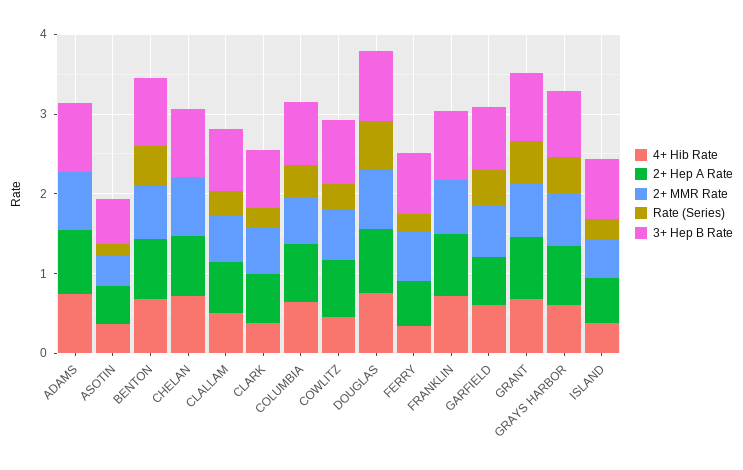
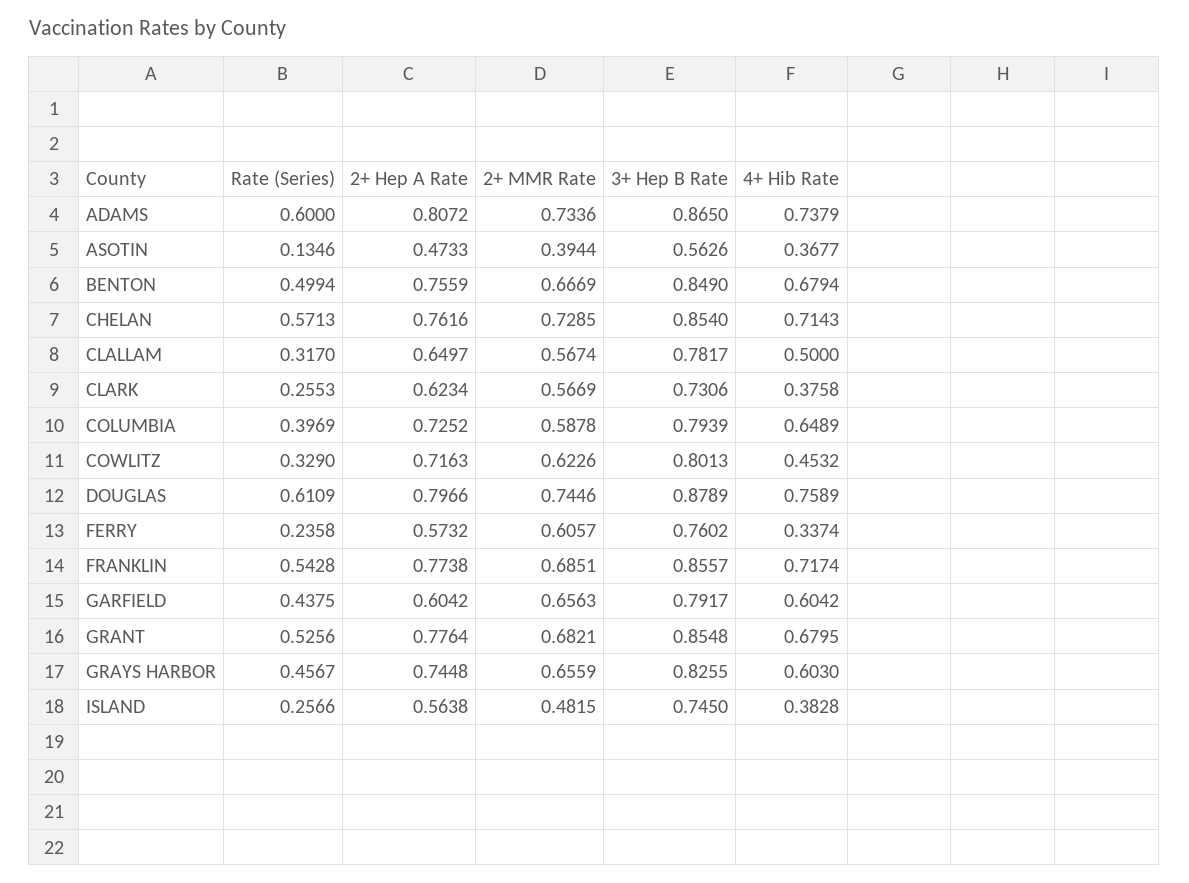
Rate (Series), ADAMS: 0 -> 0.6
Rate (Series), CHELAN: 0 -> 0.5713
Rate (Series), FRANKLIN: 0 -> 0.5428

